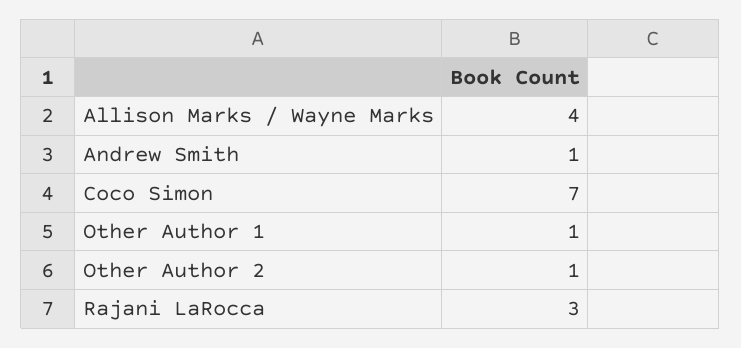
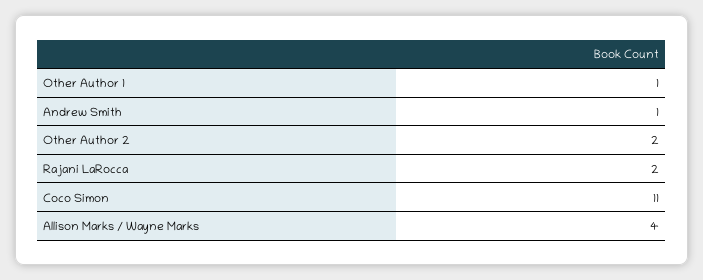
Coco Simon: 7 -> 11
Other Author 2: 1 -> 2
Rajani LaRocca: 3 -> 2

